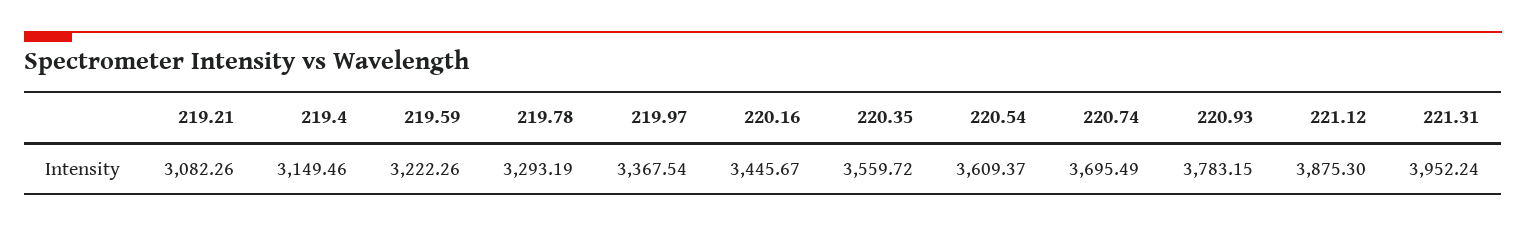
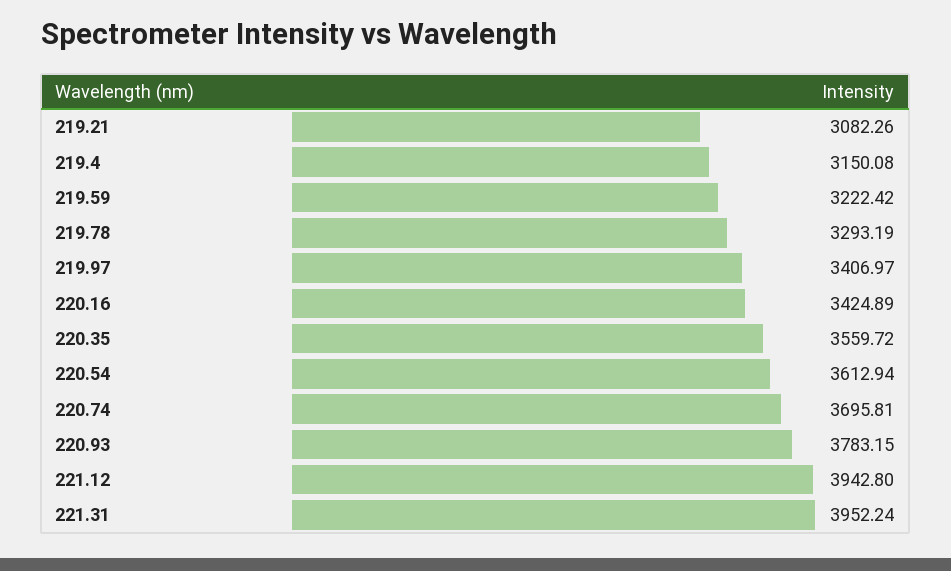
219.4: 3149.46 -> 3150.08
219.59: 3222.26 -> 3222.42
219.97: 3367.54 -> 3406.97
220.16: 3445.67 -> 3424.89
220.54: 3609.37 -> 3612.94
220.74: 3695.49 -> 3695.81
221.12: 3875.3 -> 3942.8

